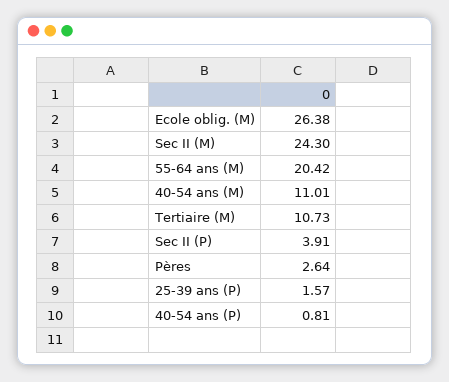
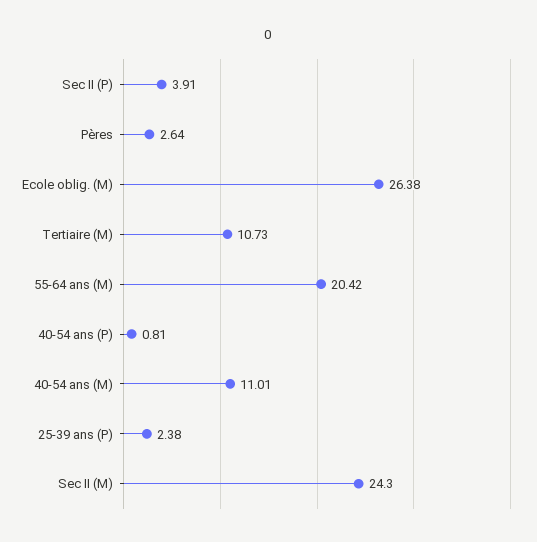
25-39 ans (P): 1.57 -> 2.38

